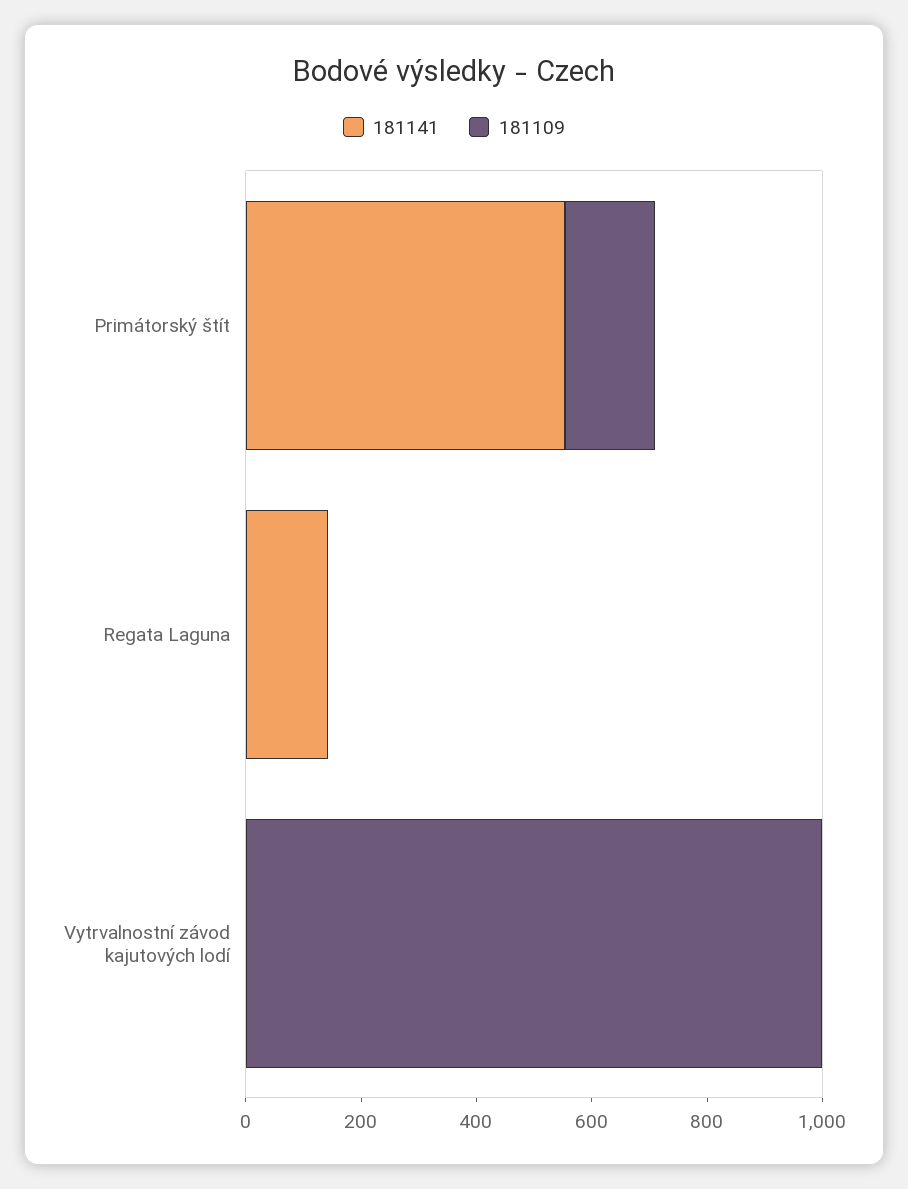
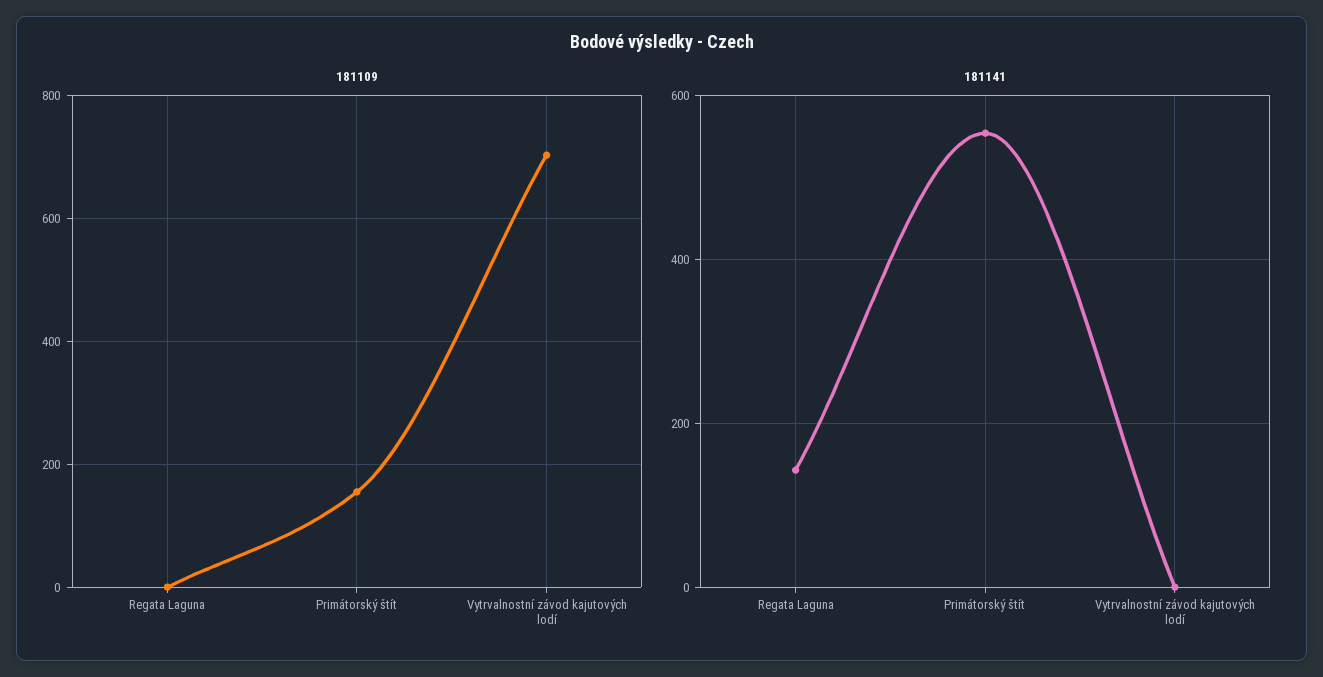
181109, Vytrvalnostní závod kajutových lodí: 1000 -> 700

